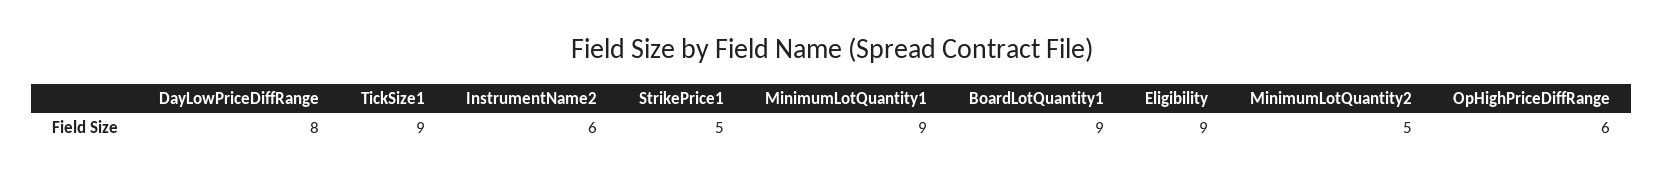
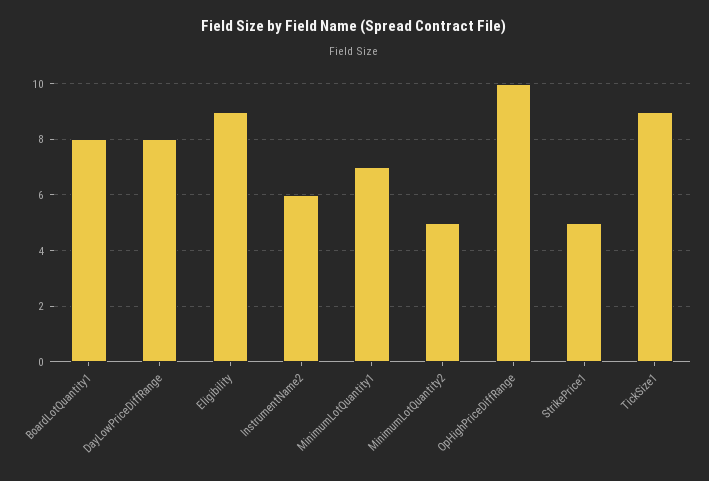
MinimumLotQuantity1: 9 -> 7
BoardLotQuantity1: 9 -> 8
OpHighPriceDiffRange: 6 -> 10

